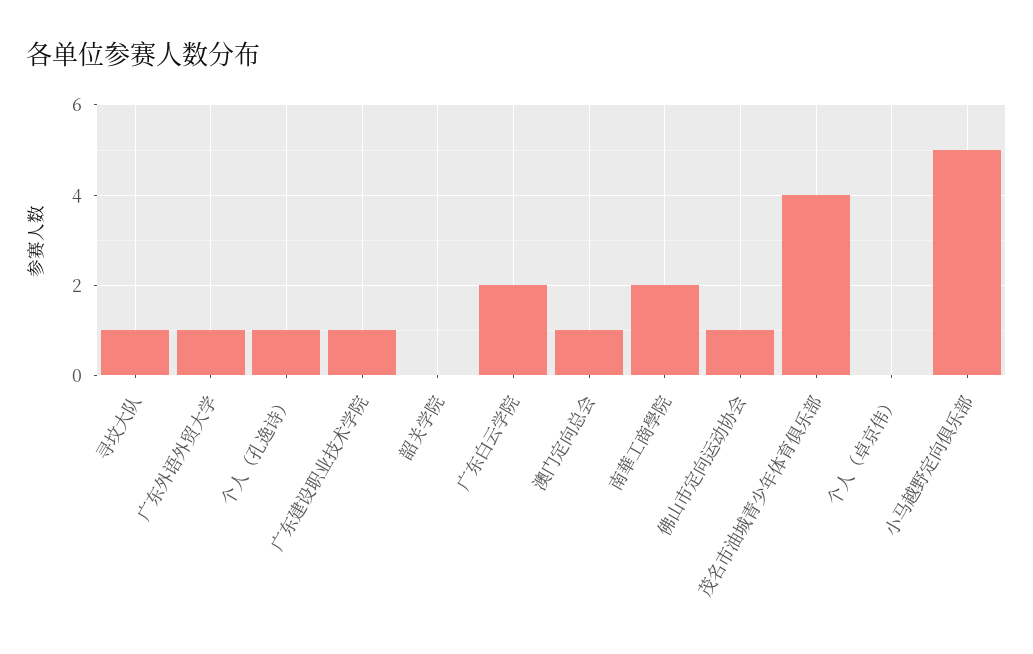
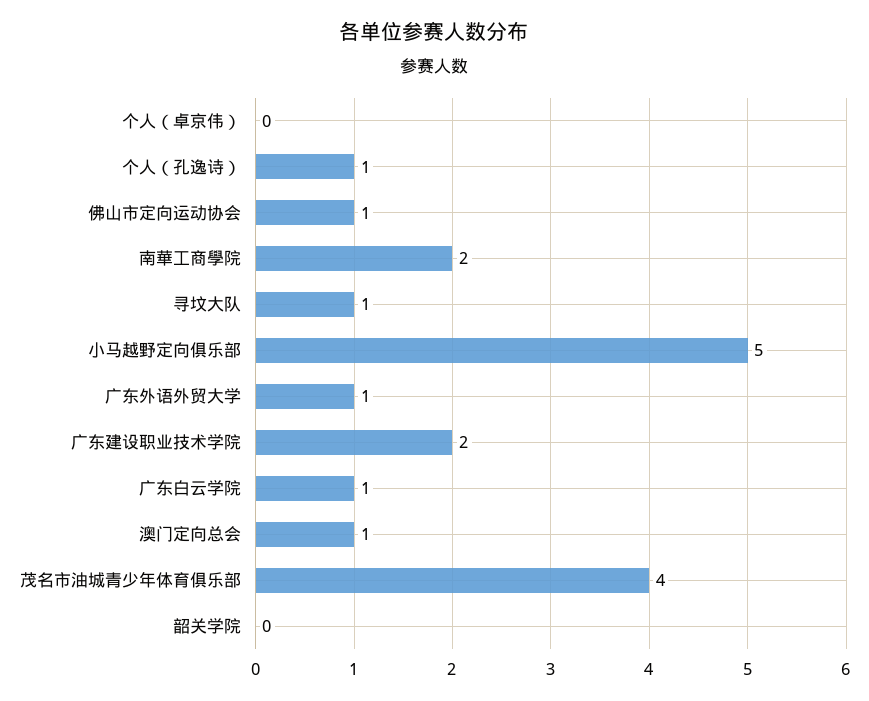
广东建设职业技术学院: 1 -> 2
广东白云学院: 2 -> 1

